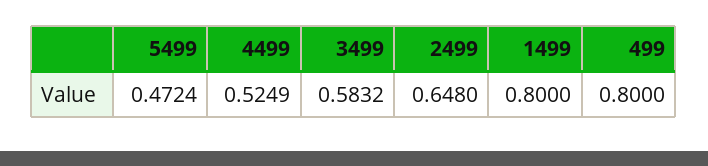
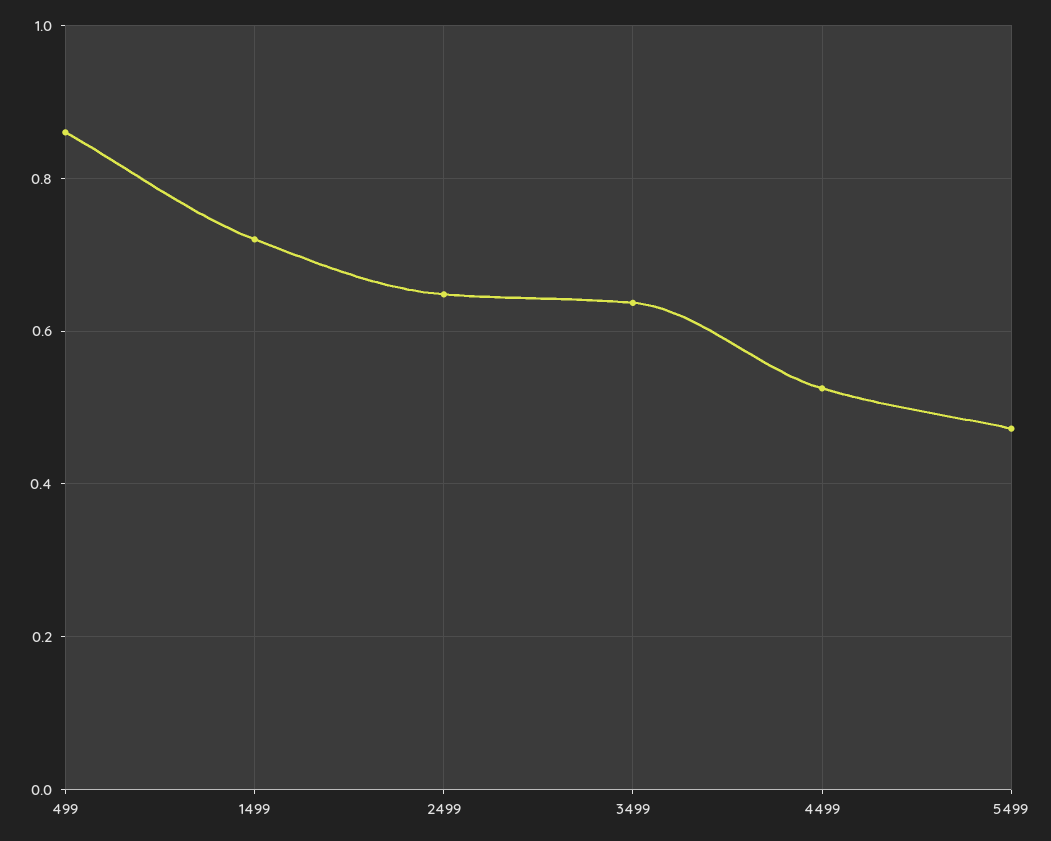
3499: 0.5832 -> 0.64
1499: 0.8 -> 0.72
499: 0.8 -> 0.86

